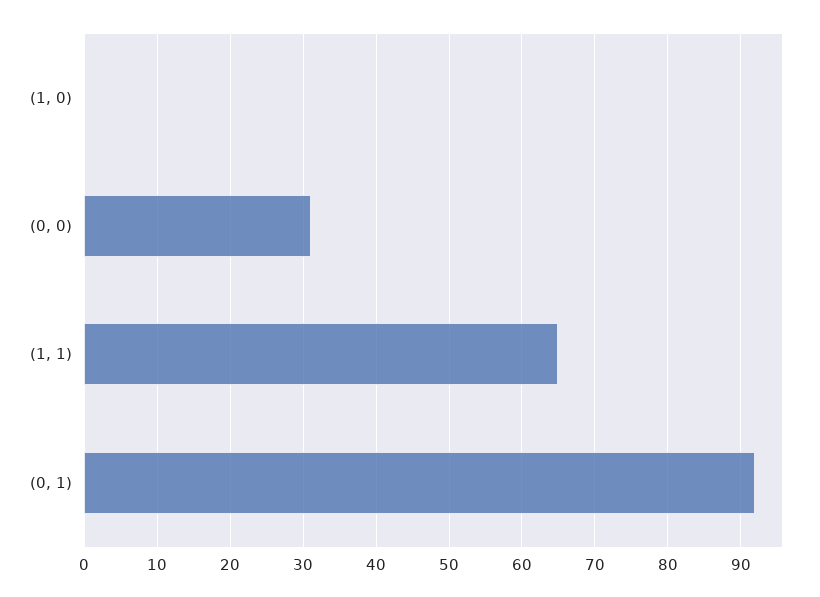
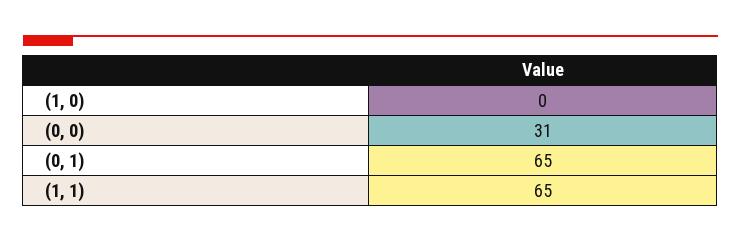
(0, 1): 92 -> 65

